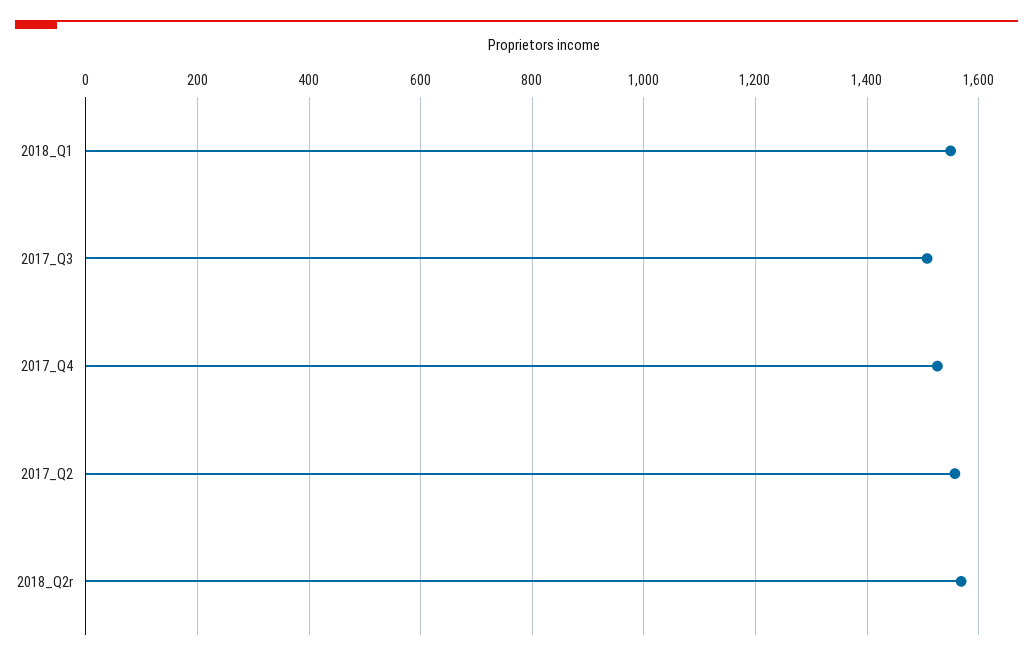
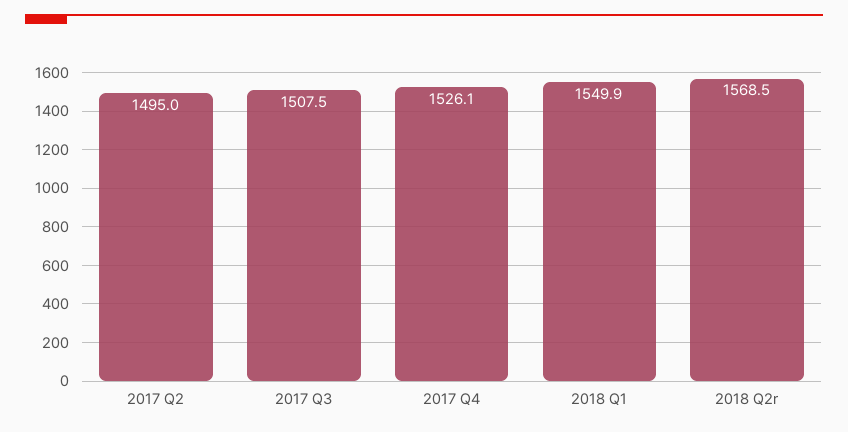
2017_Q2: 1560 -> 1495

